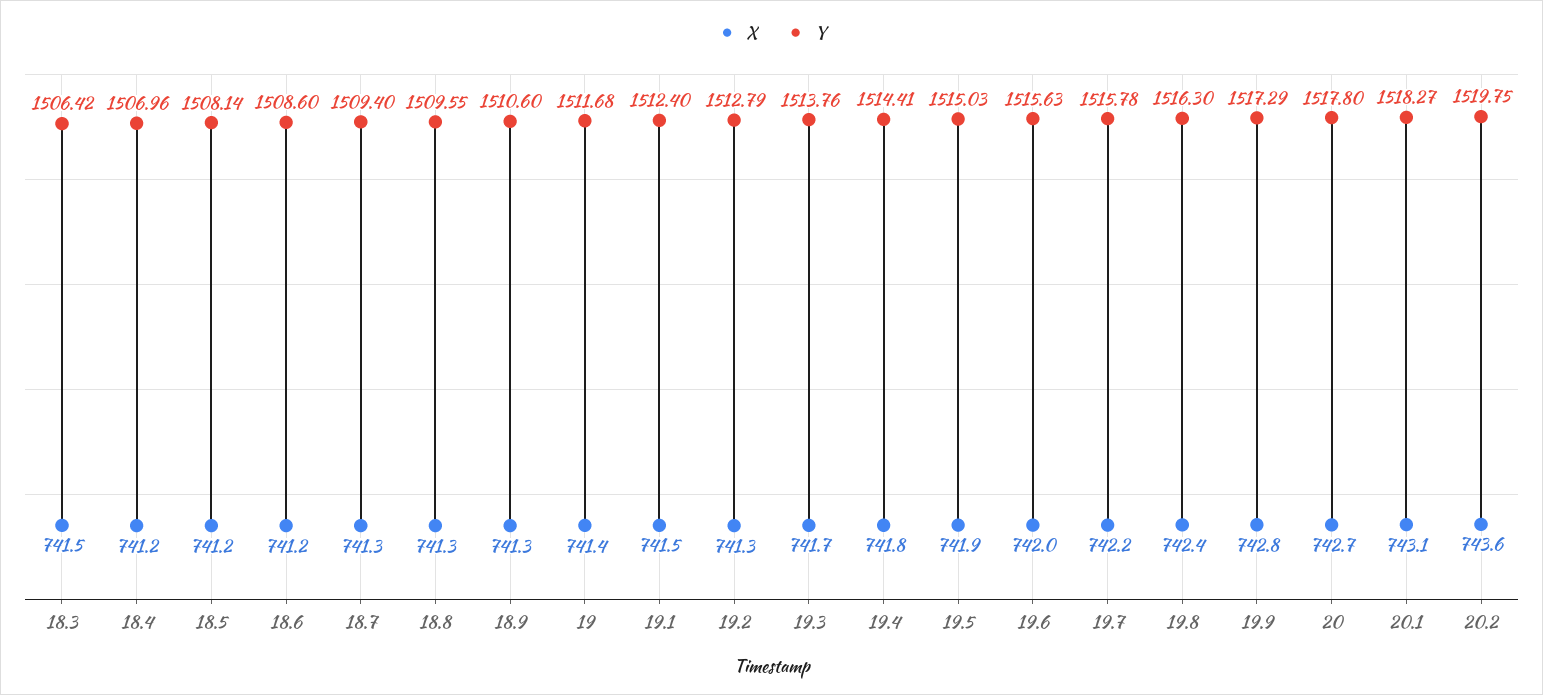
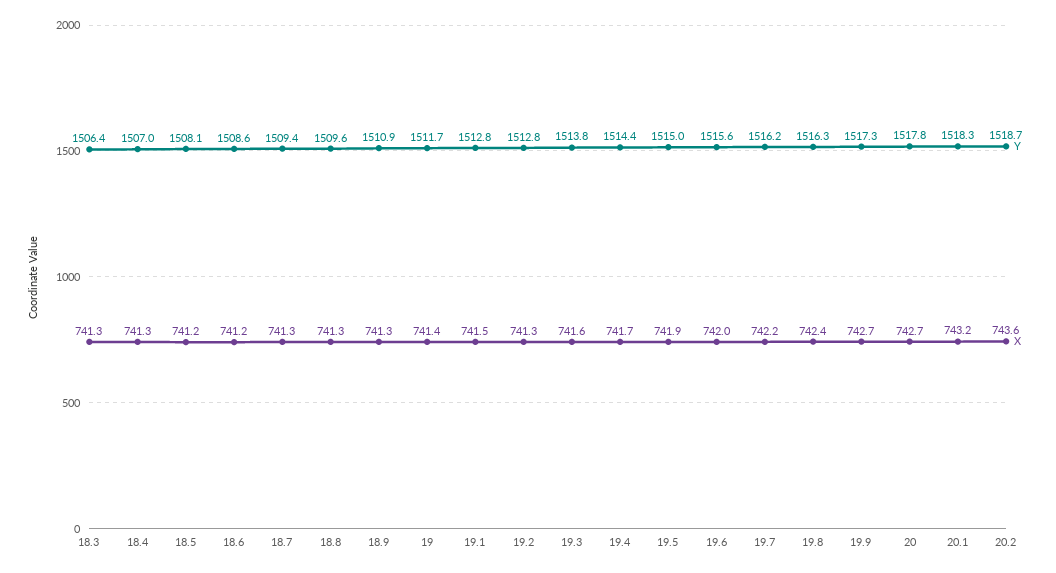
X, 18.3: 741.5 -> 741.3
X, 18.4: 741.2 -> 741.3
Y, 18.9: 1510.6 -> 1510.9
Y, 19.1: 1512.4 -> 1512.8
X, 19.3: 741.7 -> 741.6
X, 19.4: 741.8 -> 741.7
Y, 19.7: 1515.78 -> 1516.2
X, 19.9: 742.8 -> 742.7
X, 20.1: 743.1 -> 743.2
Y, 20.2: 1519.75 -> 1518.7

